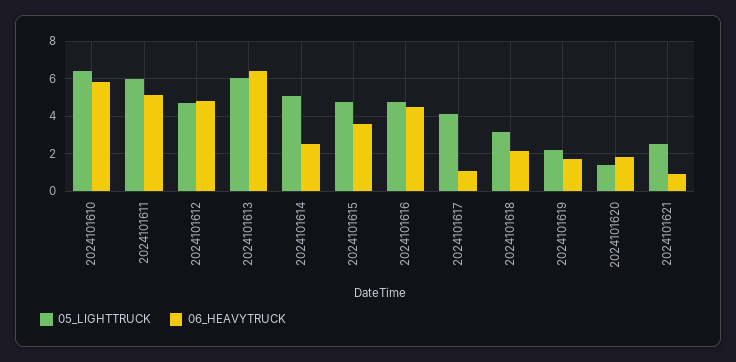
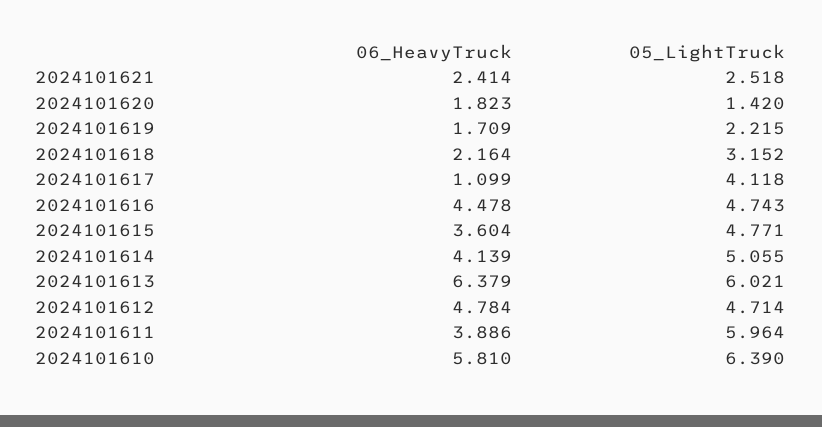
06_HEAVYTRUCK, 2024101611: 5 -> 3.886
06_HEAVYTRUCK, 2024101614: 2.5 -> 4.139
06_HEAVYTRUCK, 2024101621: 1 -> 2.414

